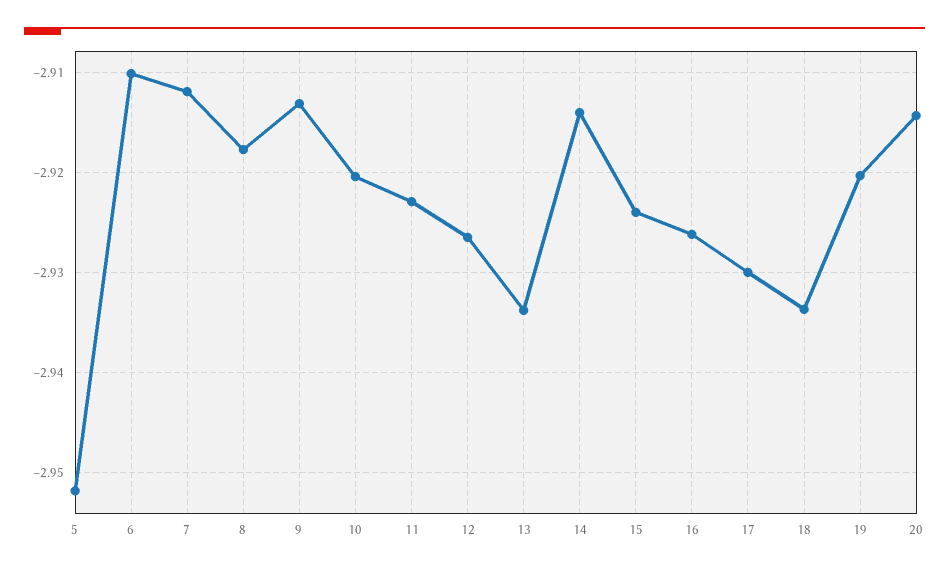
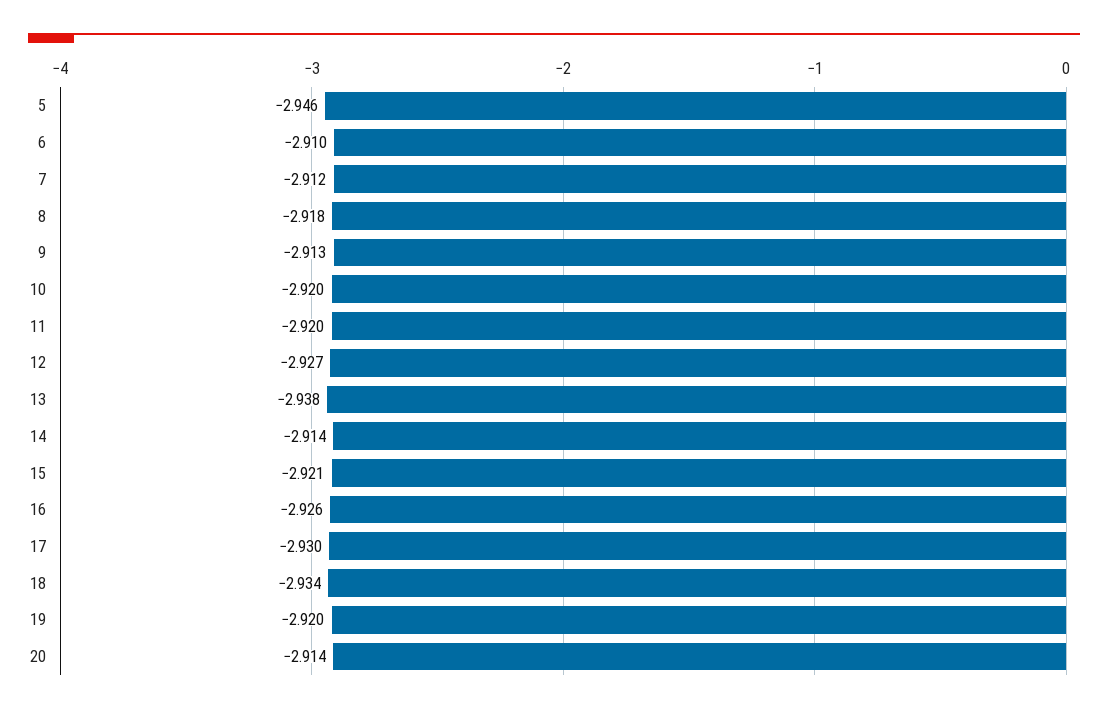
5: -2.952 -> -2.946
11: -2.923 -> -2.92
13: -2.934 -> -2.938
15: -2.924 -> -2.921

